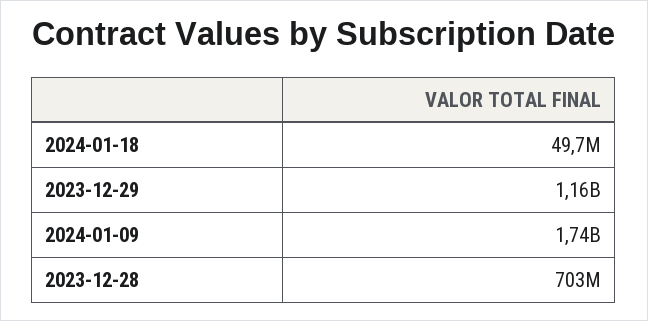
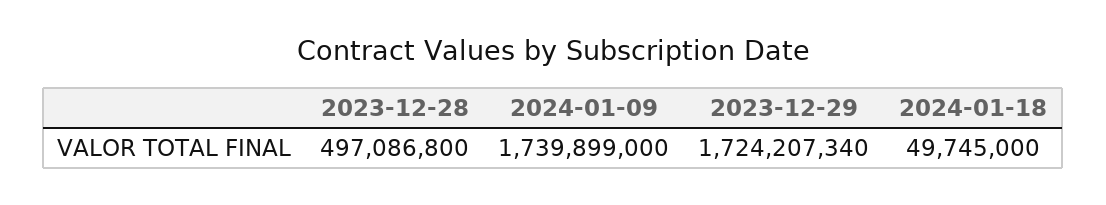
2023-12-29: 1160000000 -> 1724207340
2023-12-28: 703000000 -> 497086800

